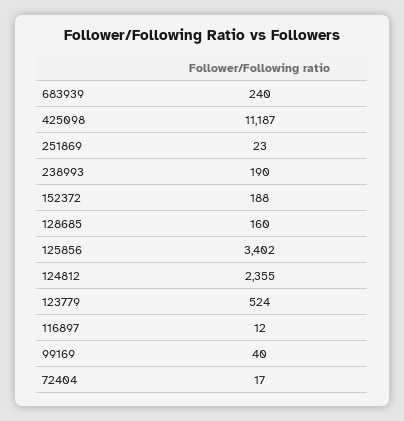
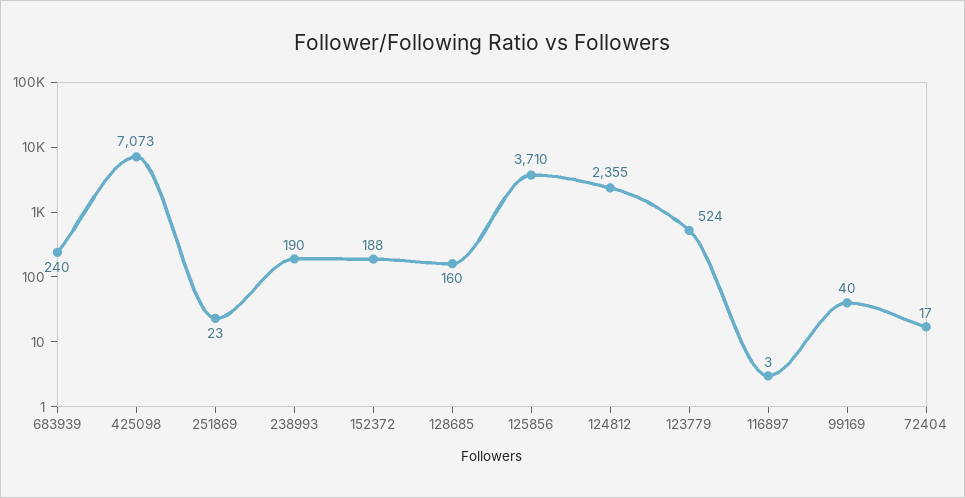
425098: 11187 -> 7073
125856: 3402 -> 3710
116897: 12 -> 3

